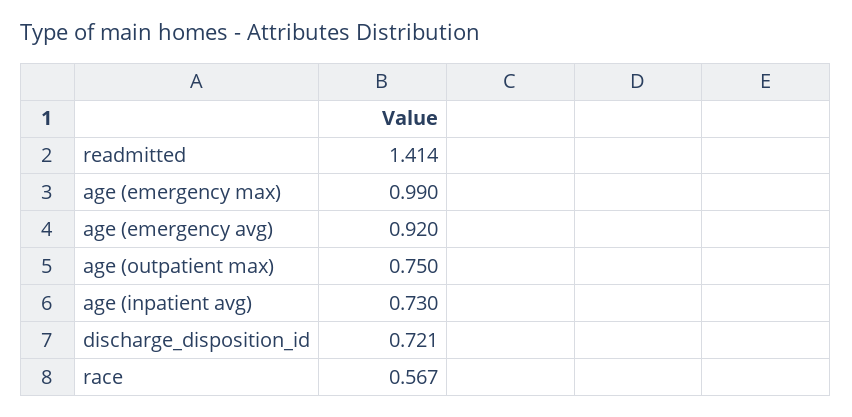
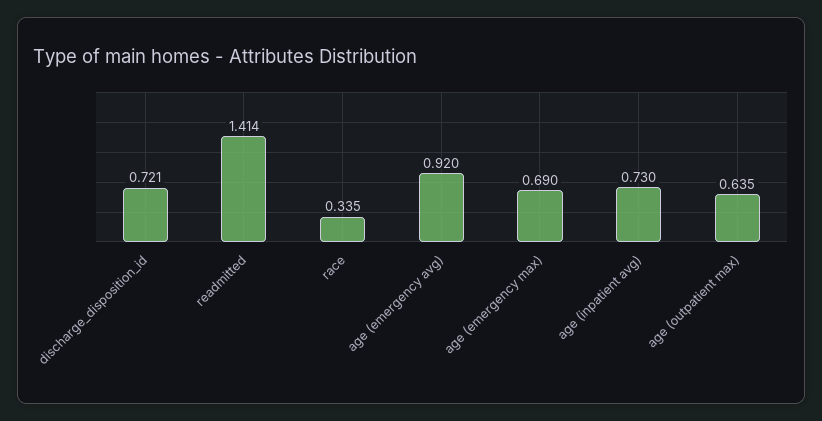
age (emergency max): 0.99 -> 0.69
age (outpatient max): 0.75 -> 0.635
race: 0.567 -> 0.335

